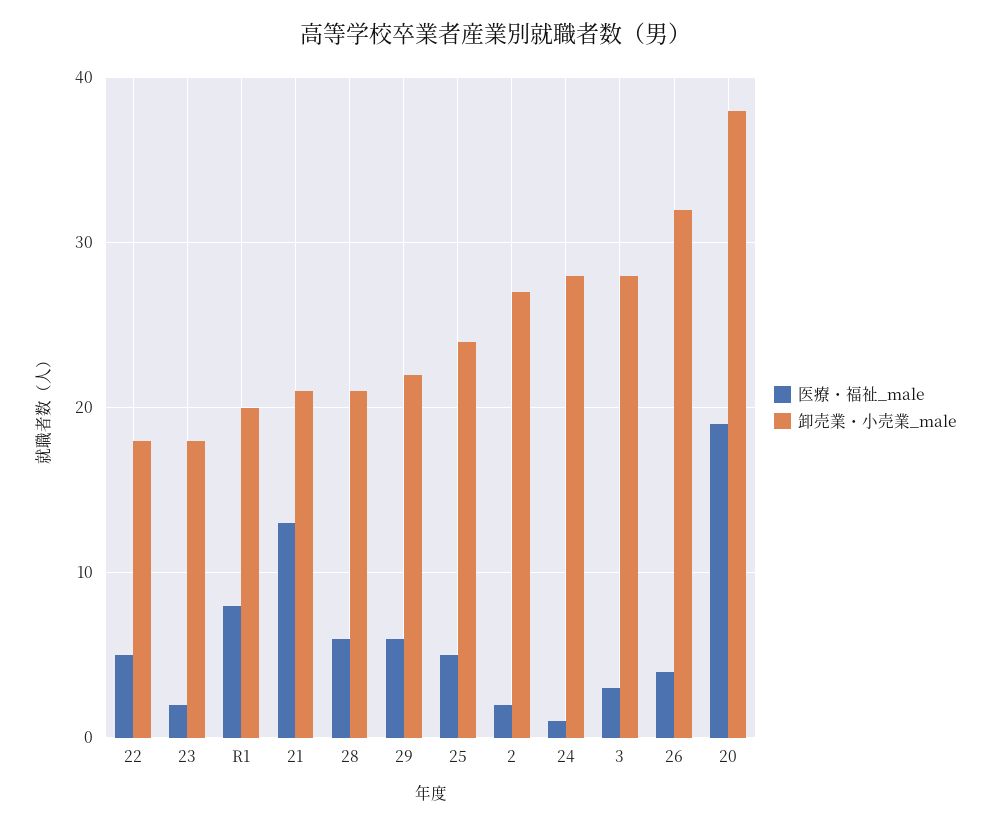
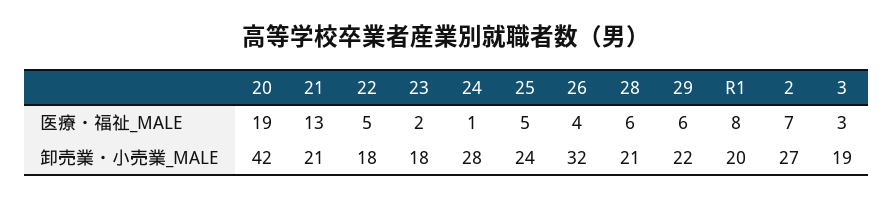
医療・福祉_male, 2: 2 -> 7
卸売業・小売業_male, 3: 28 -> 19
卸売業・小売業_male, 20: 38 -> 42

